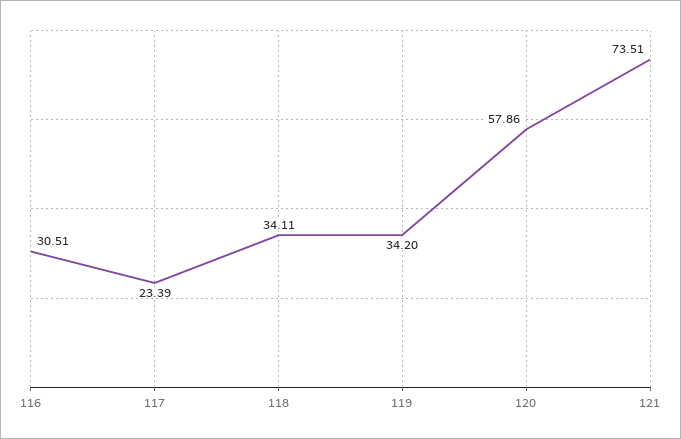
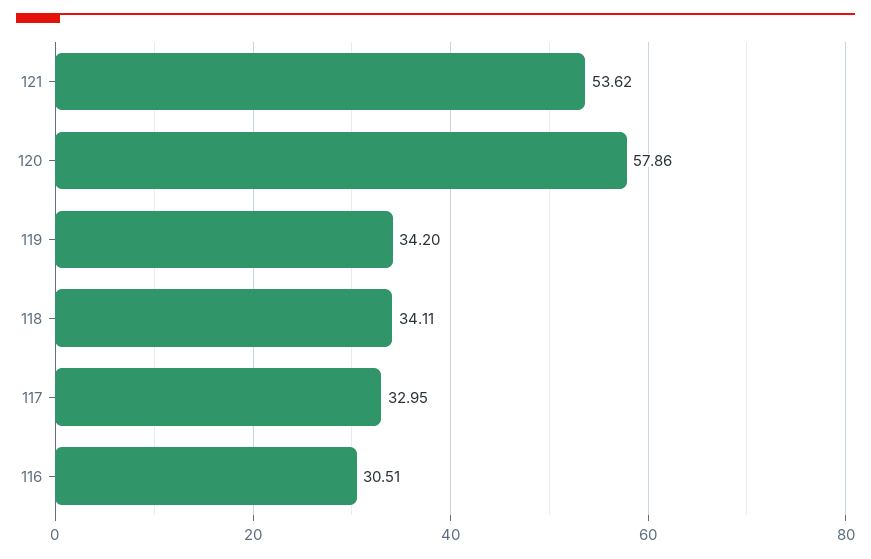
117: 23.39 -> 32.95
121: 73.51 -> 53.62

